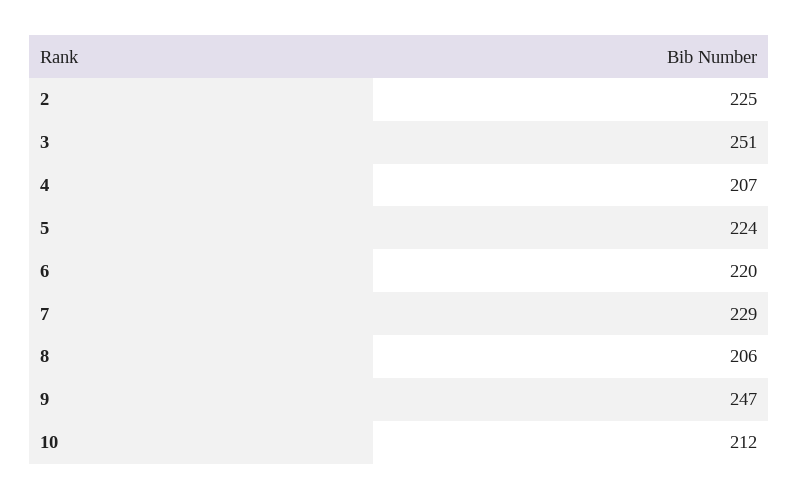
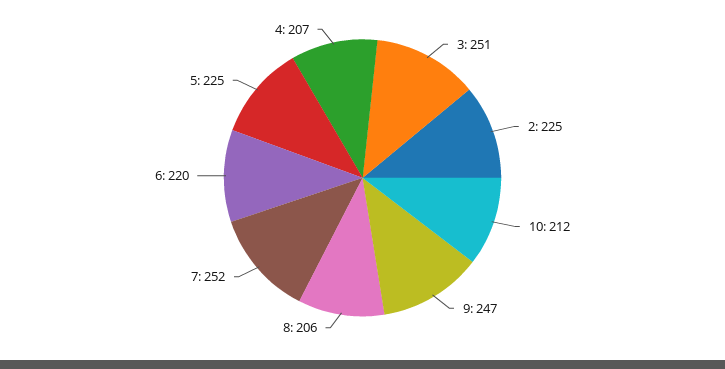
5: 224 -> 225
7: 229 -> 252

